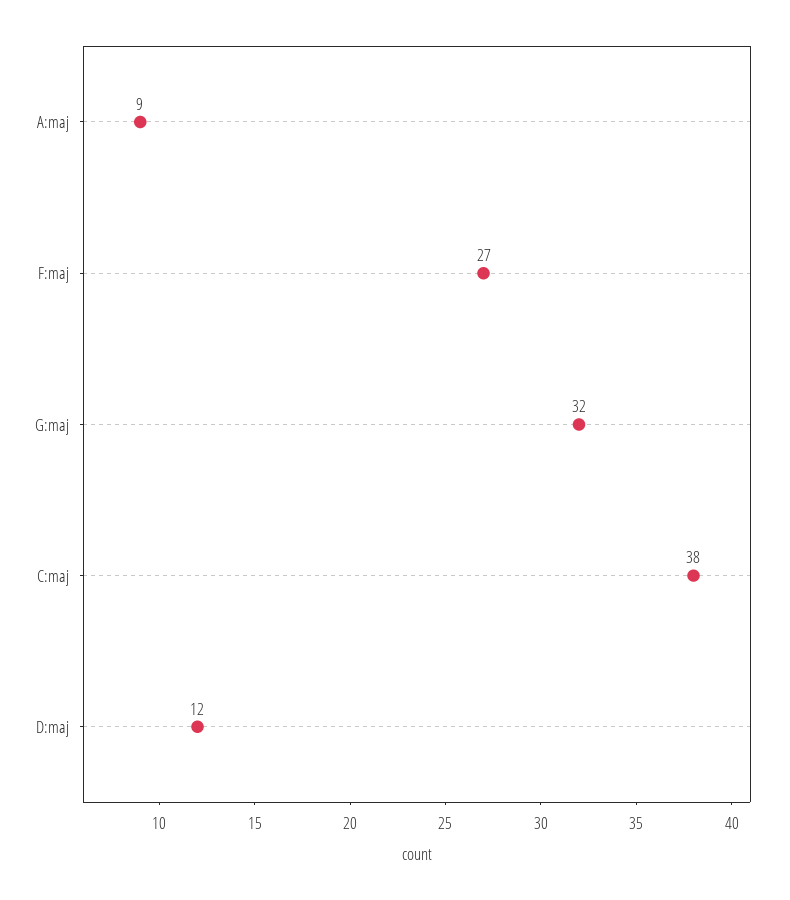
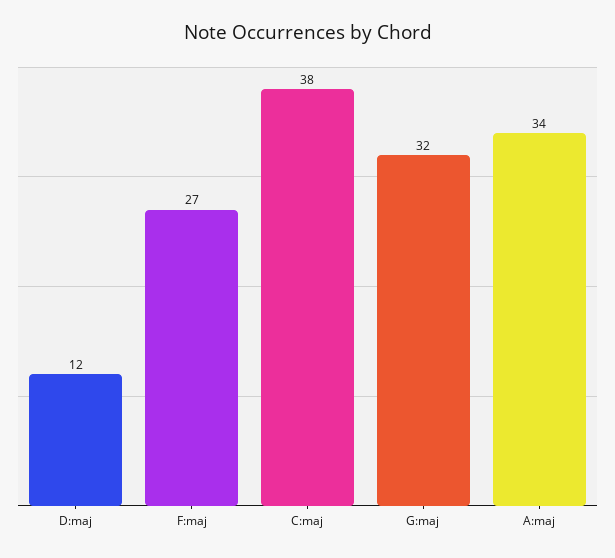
A:maj: 9 -> 34

